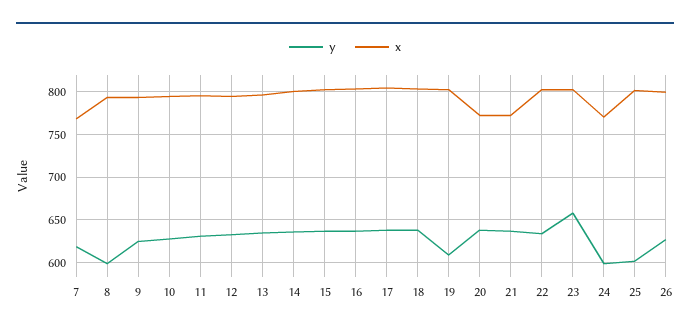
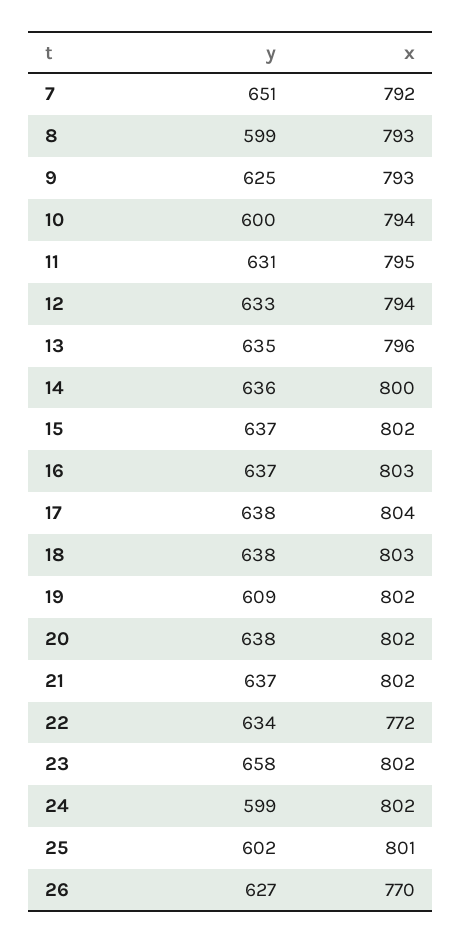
y, 7: 620 -> 651
x, 7: 770 -> 792
y, 10: 630 -> 600
x, 20: 770 -> 802
x, 21: 770 -> 802
x, 22: 800 -> 772
x, 24: 770 -> 802
x, 26: 800 -> 770

